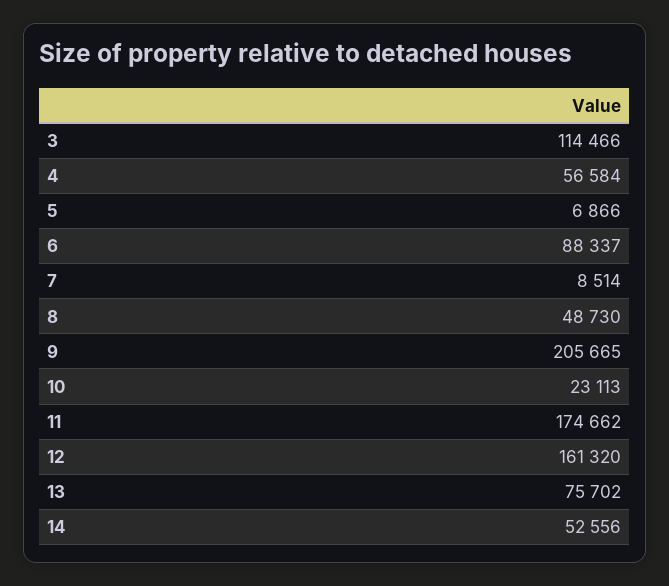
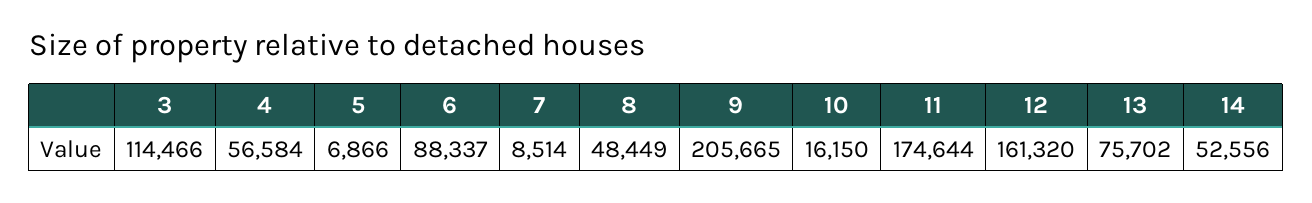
8: 48730 -> 48449
10: 23113 -> 16150
11: 174662 -> 174644

